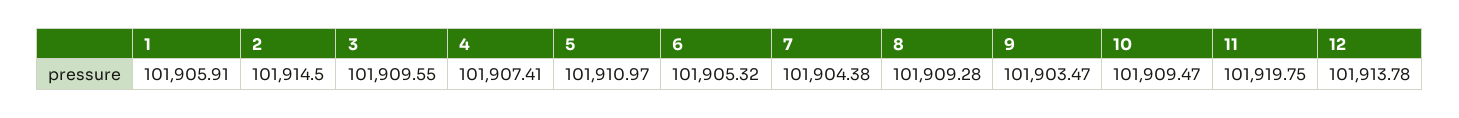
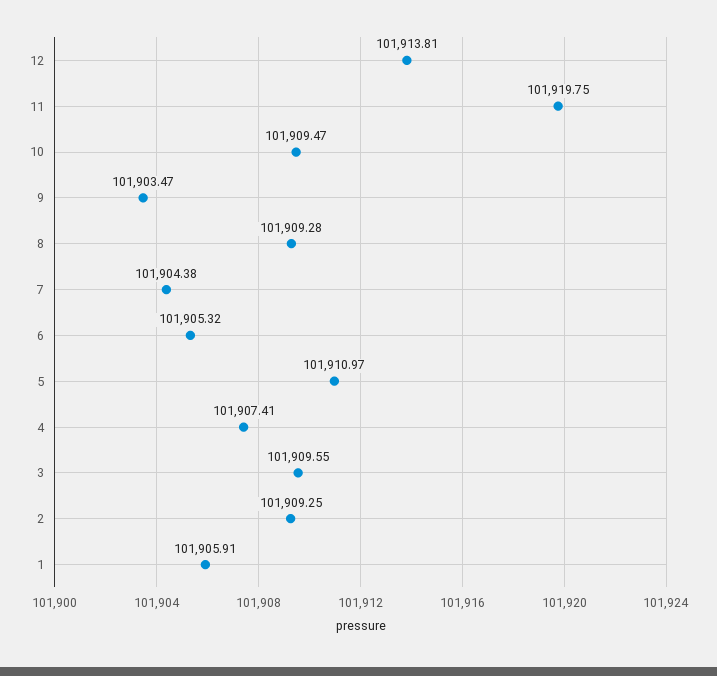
2: 101914.5 -> 101909.25
12: 101913.78 -> 101913.81

